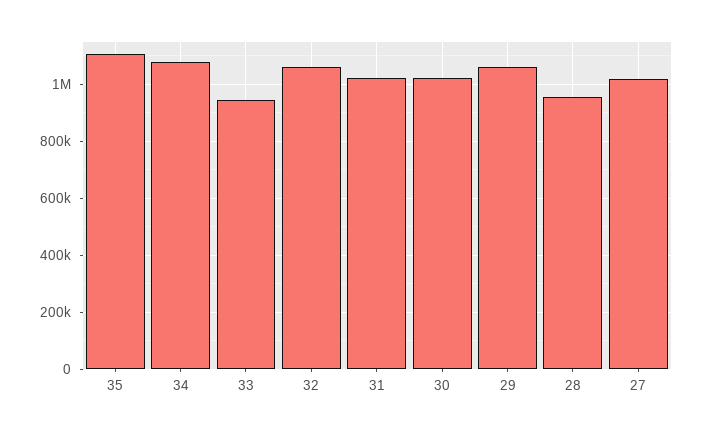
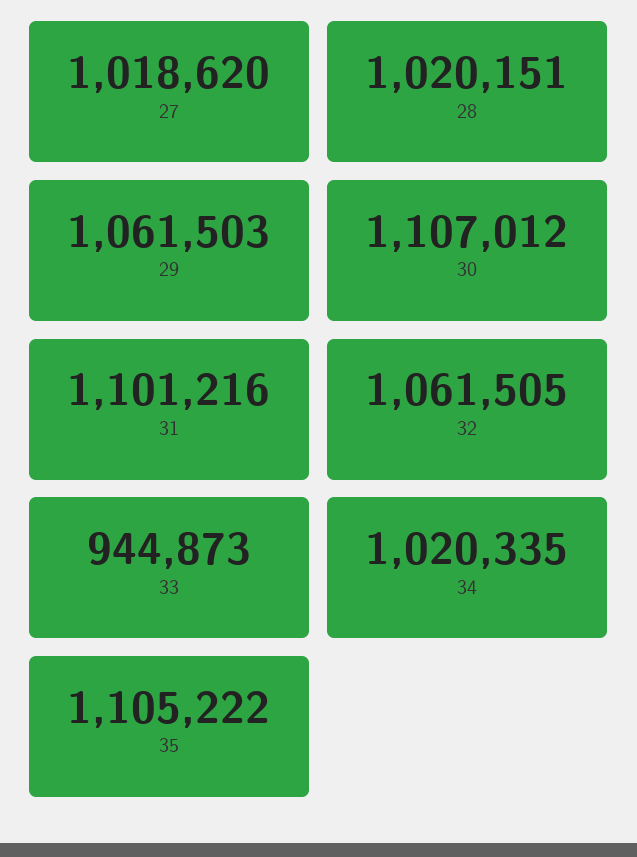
34: 1075000 -> 1020335
31: 1025000 -> 1101216
30: 1025000 -> 1107012
28: 950000 -> 1020151

